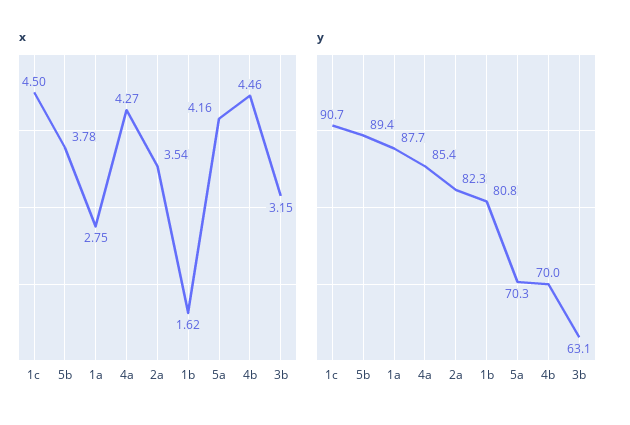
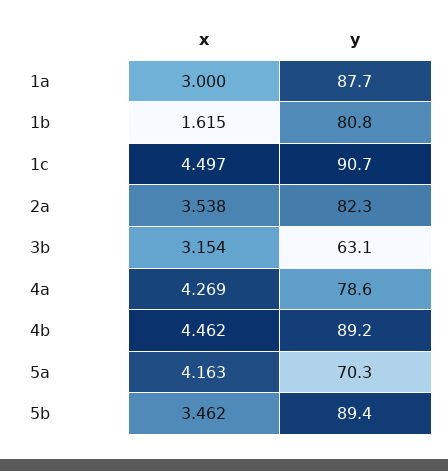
x, 5b: 3.78 -> 3.462
x, 1a: 2.75 -> 3
y, 4a: 85.4 -> 78.6
y, 4b: 70 -> 89.2

